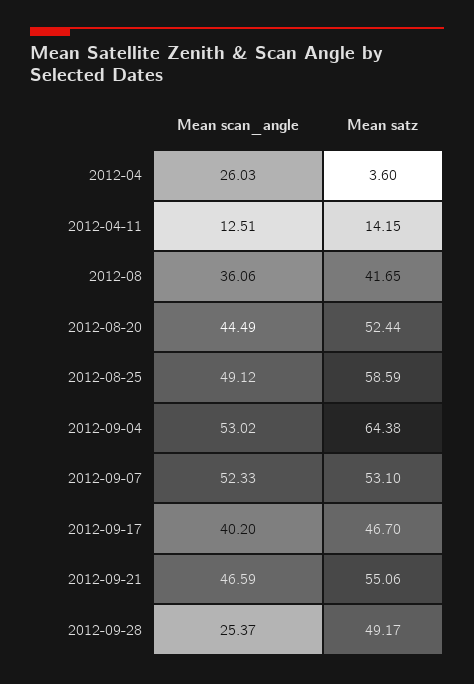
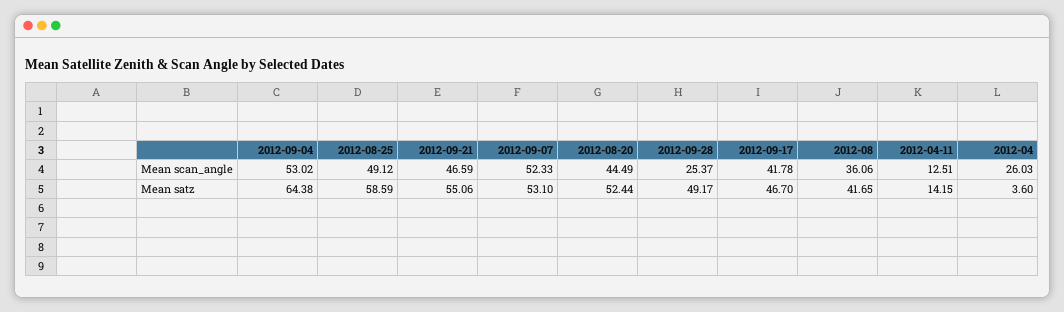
Mean scan_angle, 2012-09-17: 40.2 -> 41.78

